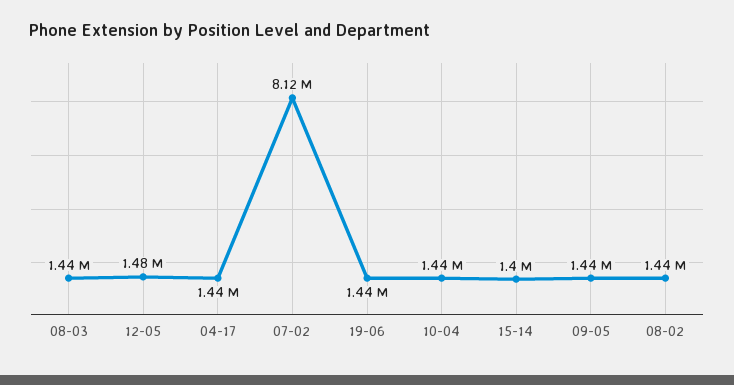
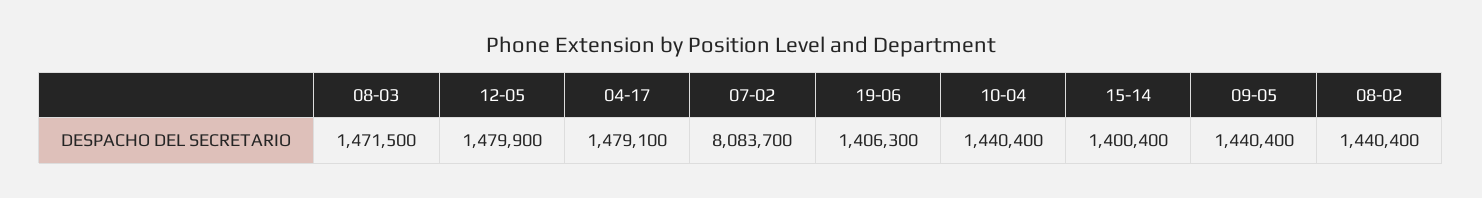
08-03: 1440000 -> 1471500
04-17: 1440000 -> 1479100
07-02: 8120000 -> 8083700
19-06: 1440000 -> 1406300

